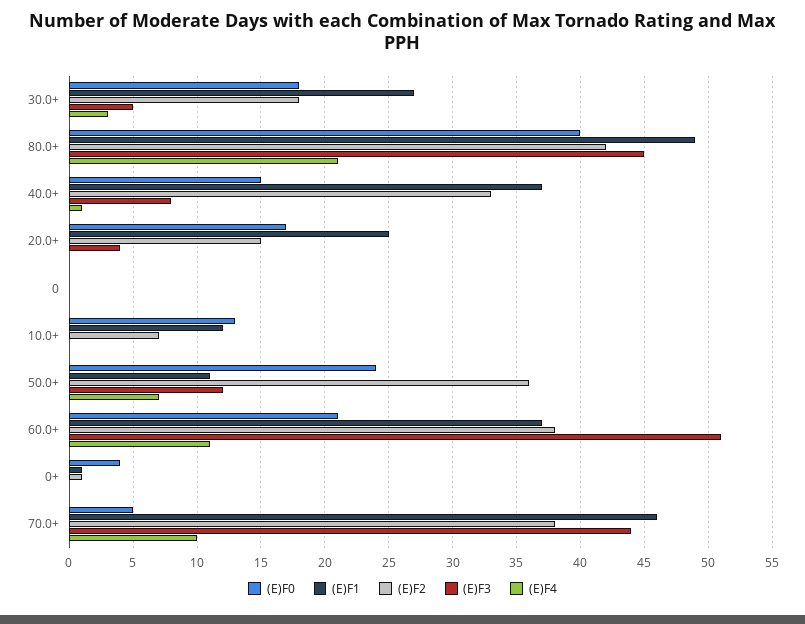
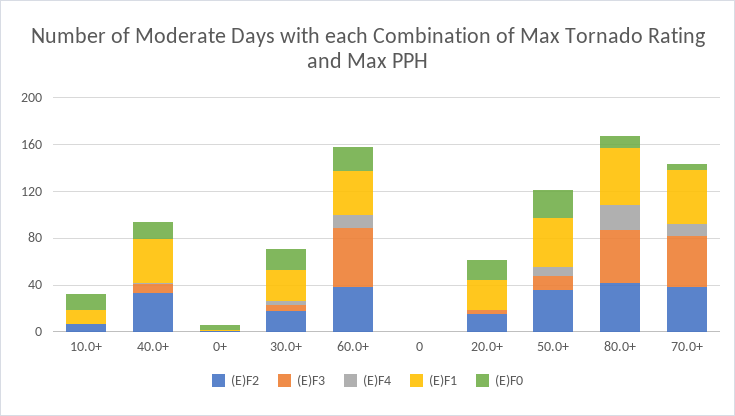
(E)F0, 80.0+: 40 -> 10
(E)F1, 50.0+: 11 -> 40

